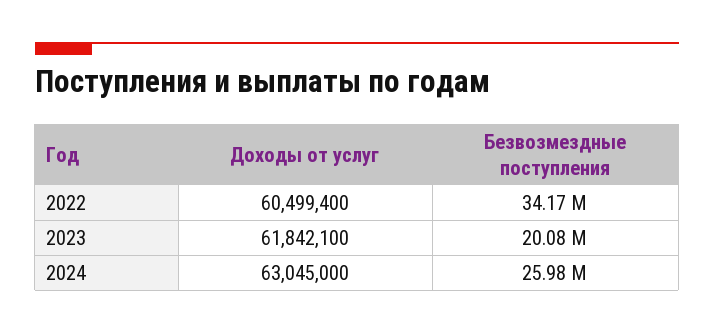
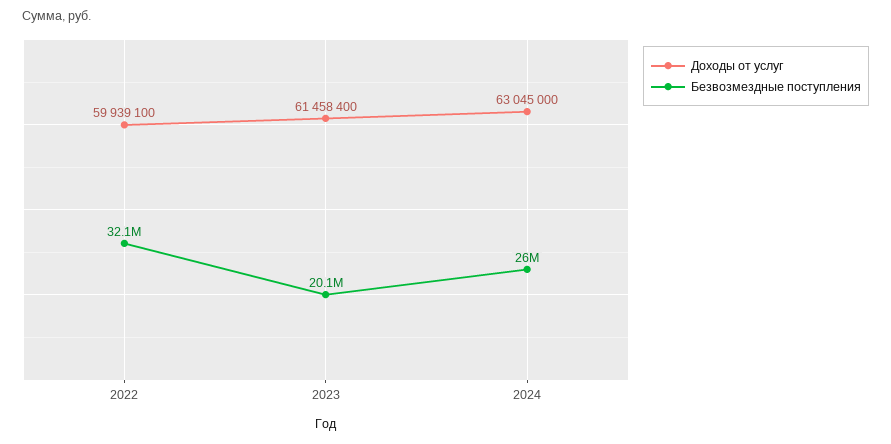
Доходы от услуг, 2022: 60499400 -> 59939100
Безвозмездные поступления, 2022: 34170000 -> 32100000
Доходы от услуг, 2023: 61842100 -> 61458400

